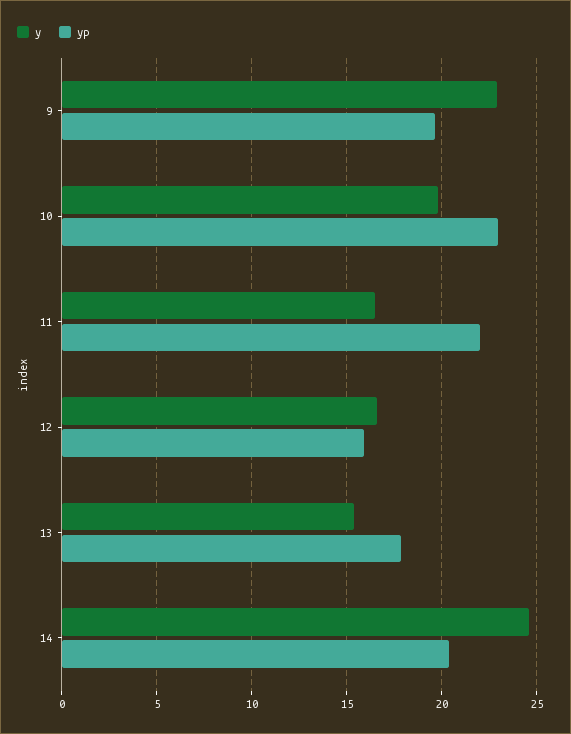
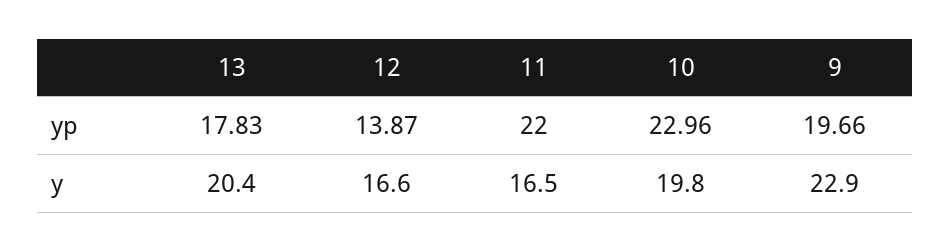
yp, 12: 16 -> 13.87
y, 13: 15.5 -> 20.4
y, 14: 24.5 -> none
yp, 14: 20.5 -> none

